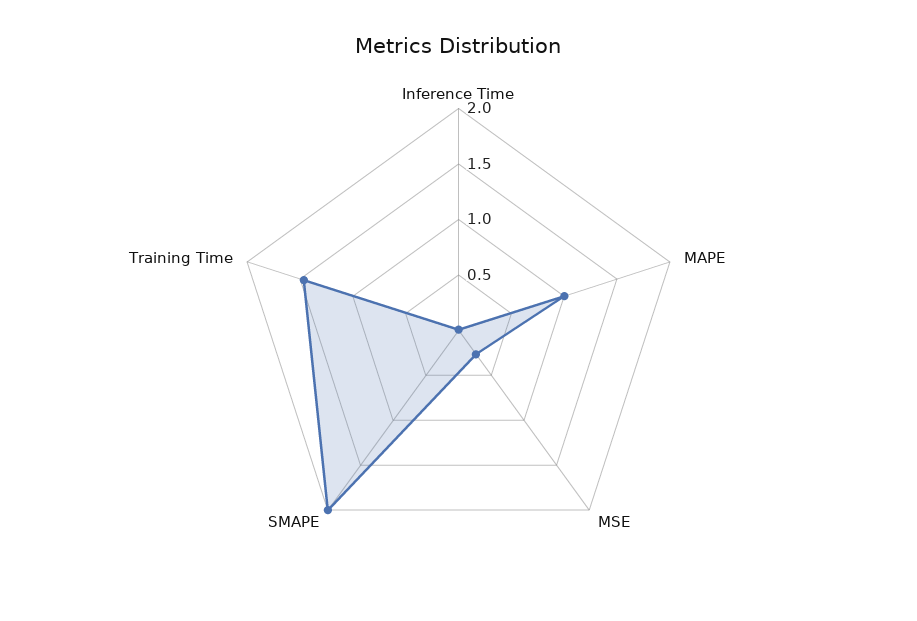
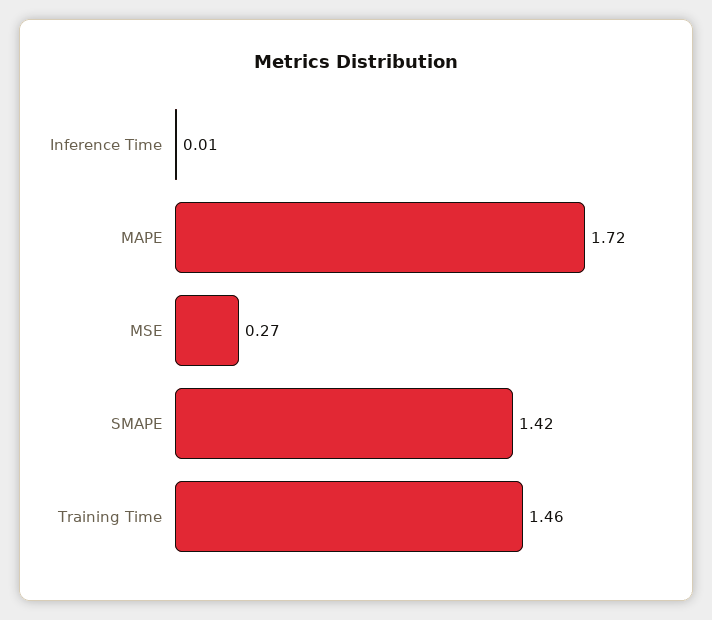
MAPE: 1 -> 1.72
SMAPE: 2 -> 1.42

